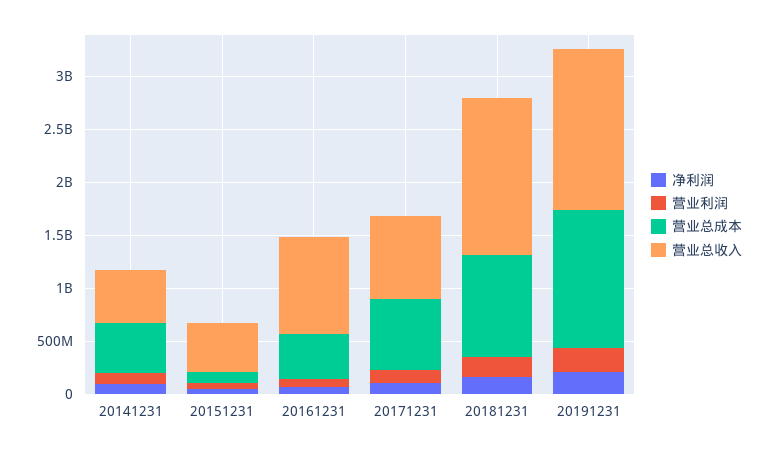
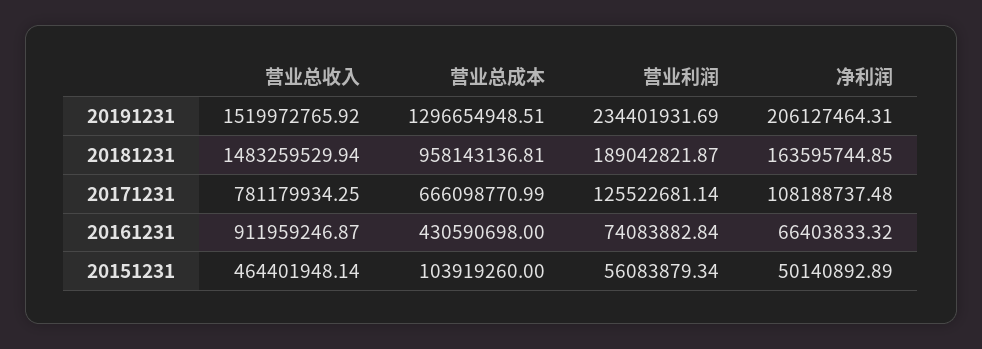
净利润, 20141231: 100000000 -> none
营业利润, 20141231: 100000000 -> none
营业总成本, 20141231: 500000000 -> none
营业总收入, 20141231: 500000000 -> none

